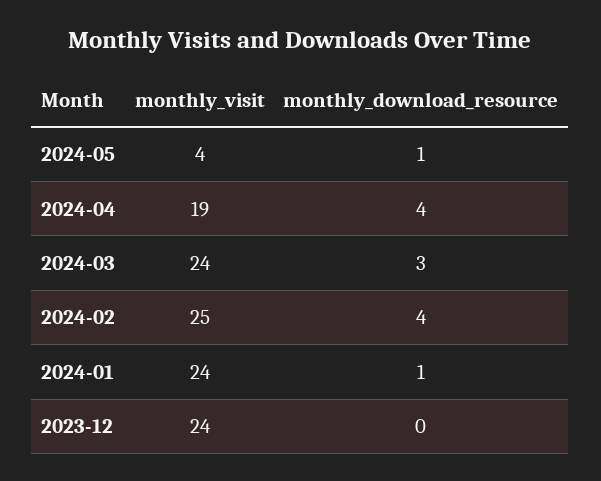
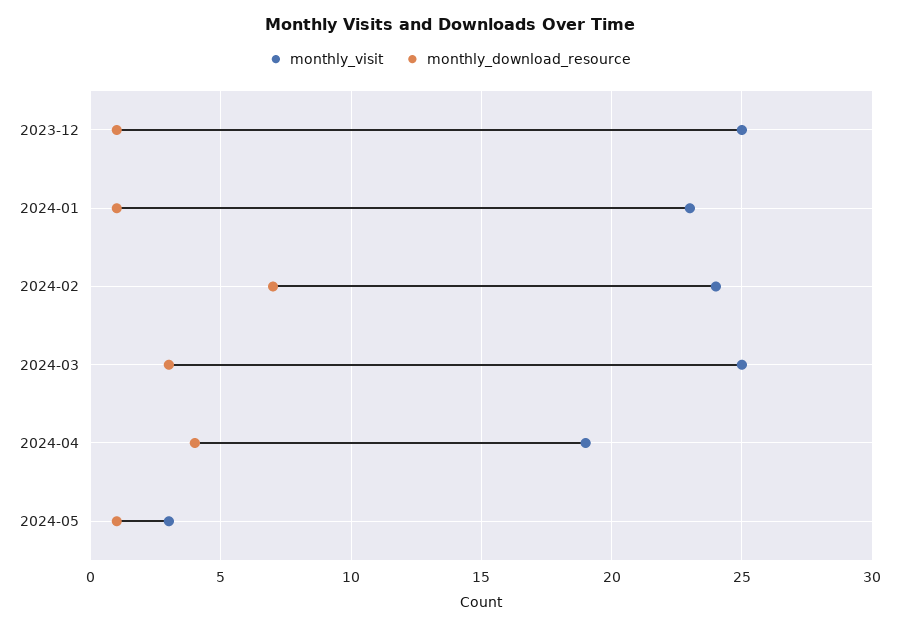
monthly_visit, 2024-05: 4 -> 3
monthly_visit, 2024-03: 24 -> 25
monthly_visit, 2024-02: 25 -> 24
monthly_download_resource, 2024-02: 4 -> 7
monthly_visit, 2024-01: 24 -> 23
monthly_visit, 2023-12: 24 -> 25
monthly_download_resource, 2023-12: 0 -> 1

